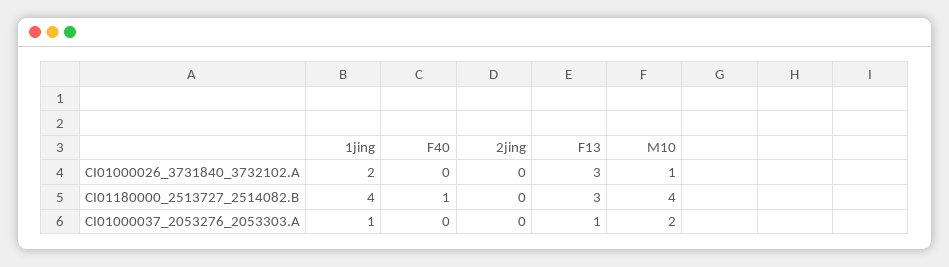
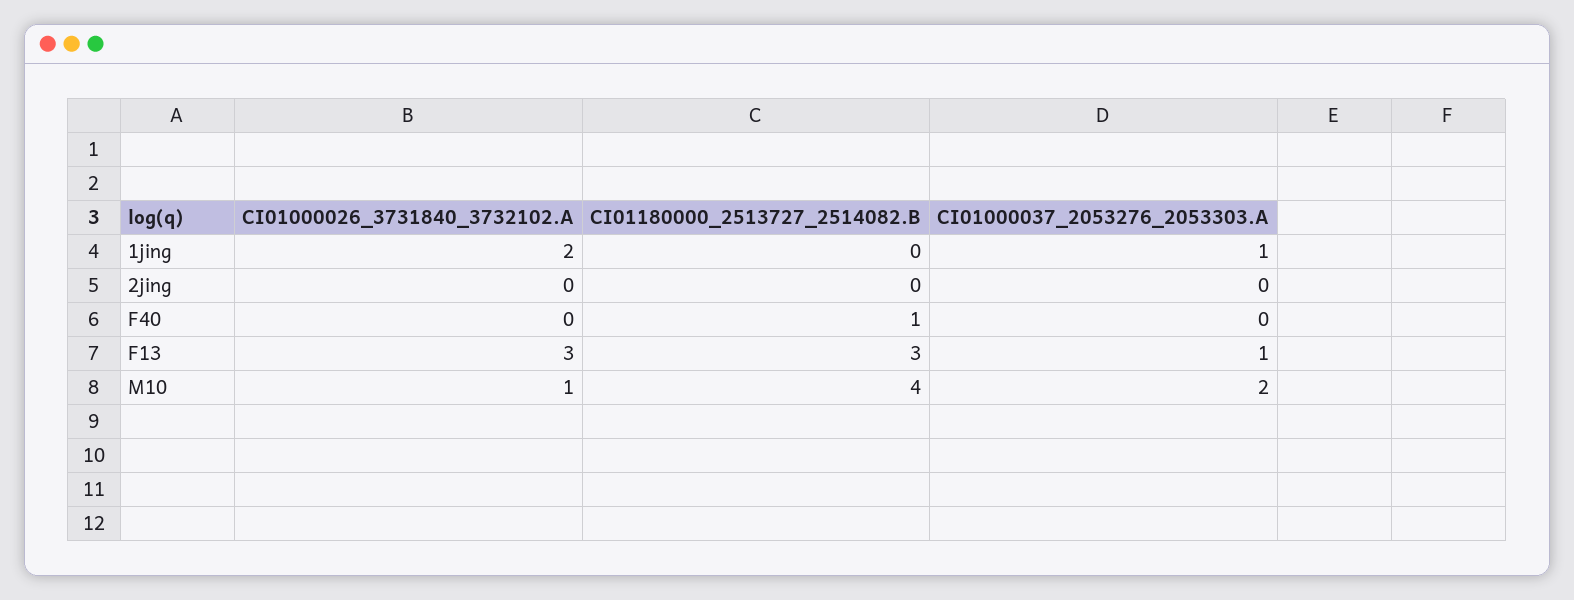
1jing, CI01180000_2513727_2514082.B: 4 -> 0

